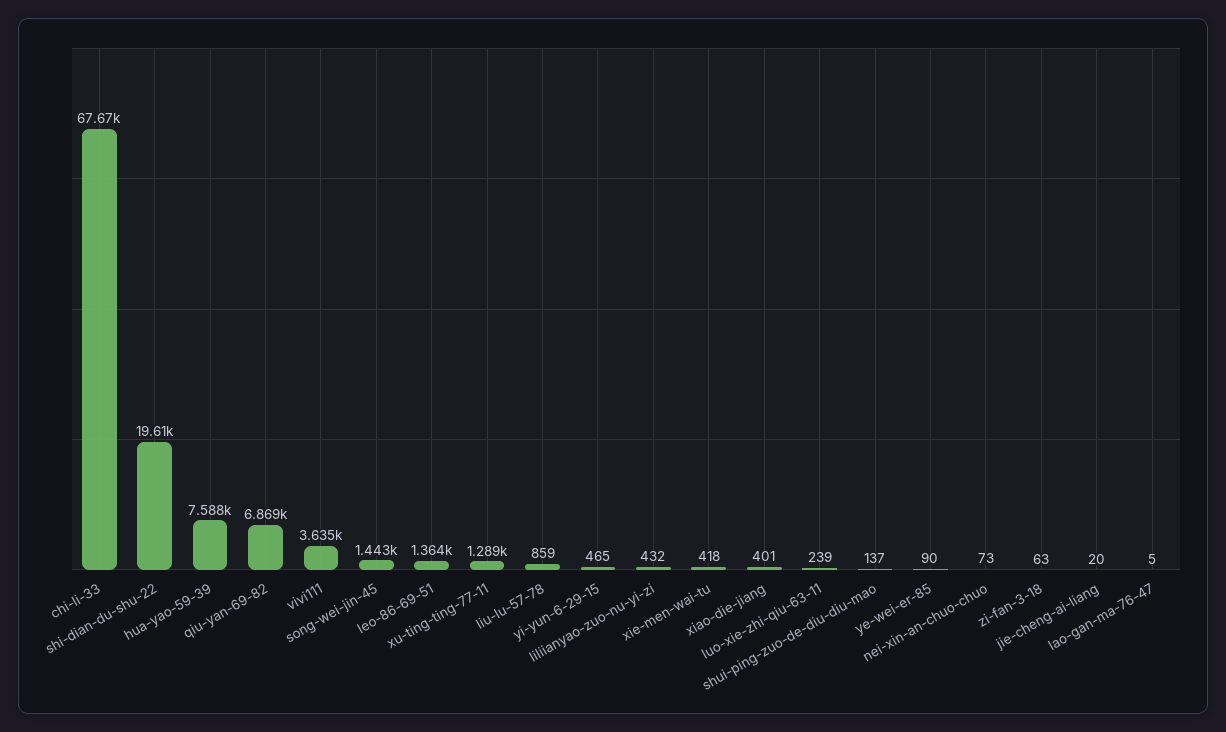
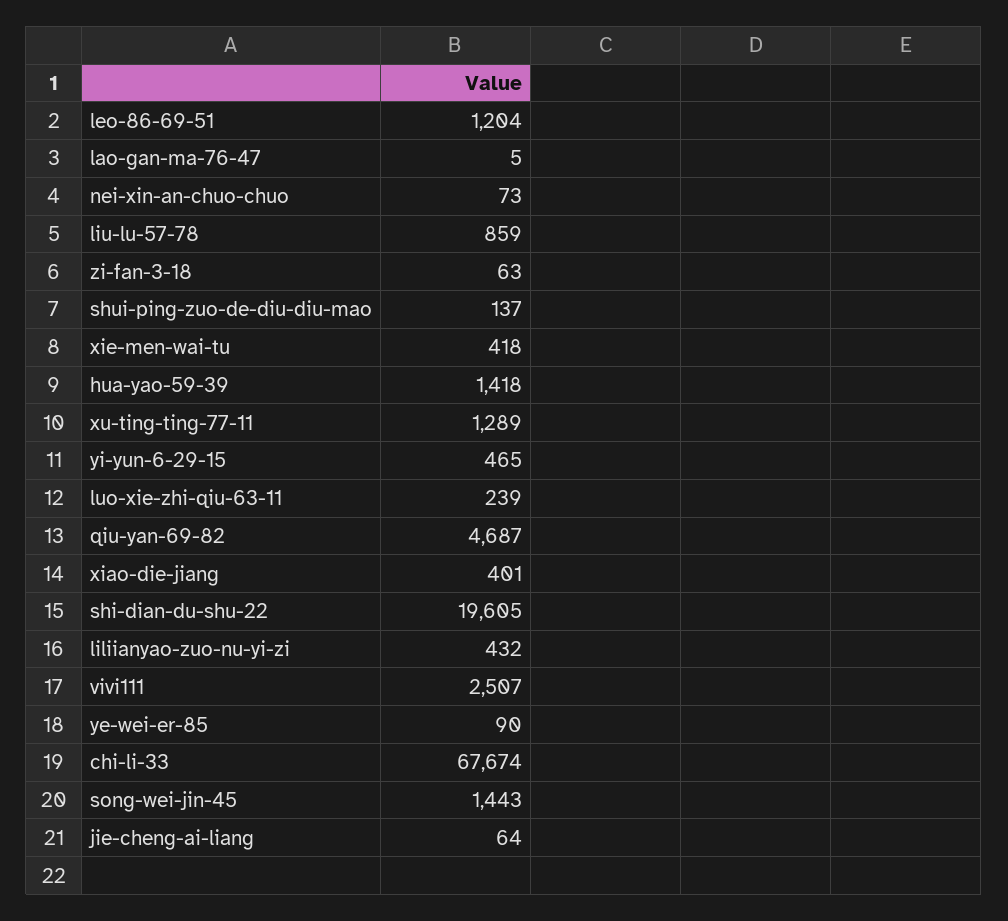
hua-yao-59-39: 7588 -> 1418
qiu-yan-69-82: 6869 -> 4687
vivi111: 3635 -> 2507
leo-86-69-51: 1364 -> 1204
jie-cheng-ai-liang: 20 -> 64

